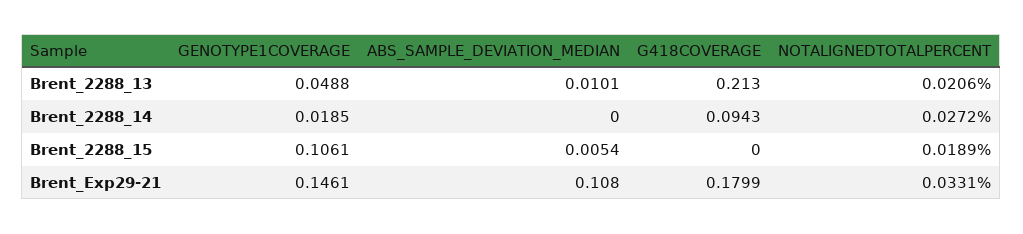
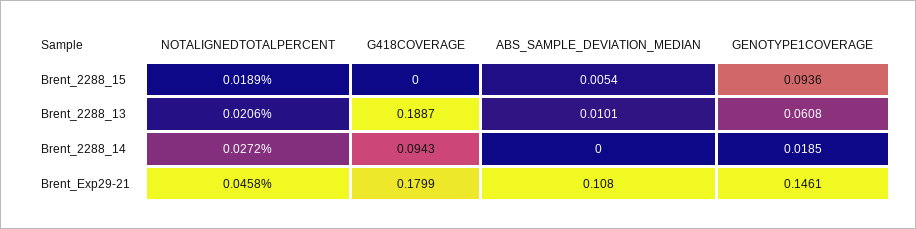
GENOTYPE1COVERAGE, Brent_2288_13: 0.0488 -> 0.0608
G418COVERAGE, Brent_2288_13: 0.213 -> 0.1887
GENOTYPE1COVERAGE, Brent_2288_15: 0.1061 -> 0.0936
NOTALIGNEDTOTALPERCENT, Brent_Exp29-21: 0.0331 -> 0.0458

